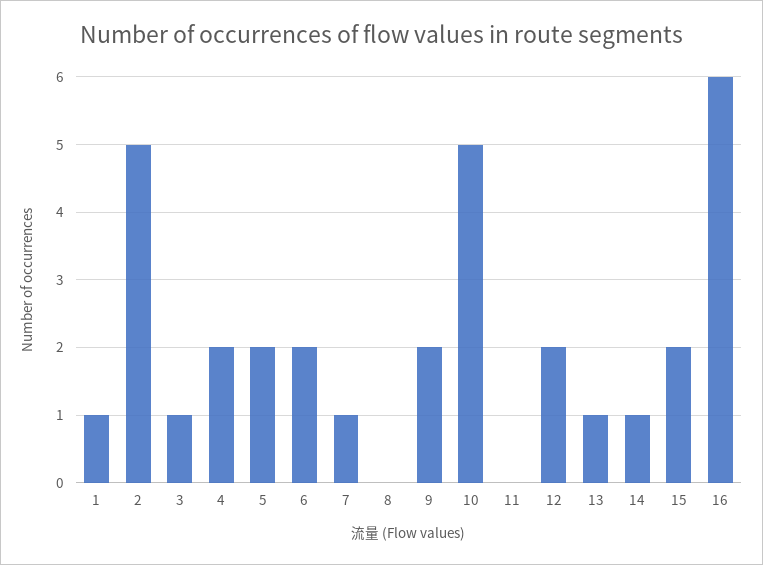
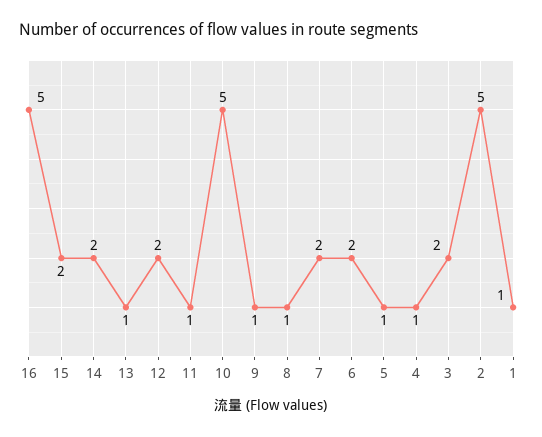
3: 1 -> 2
4: 2 -> 1
5: 2 -> 1
7: 1 -> 2
8: 0 -> 1
9: 2 -> 1
11: 0 -> 1
14: 1 -> 2
16: 6 -> 5

